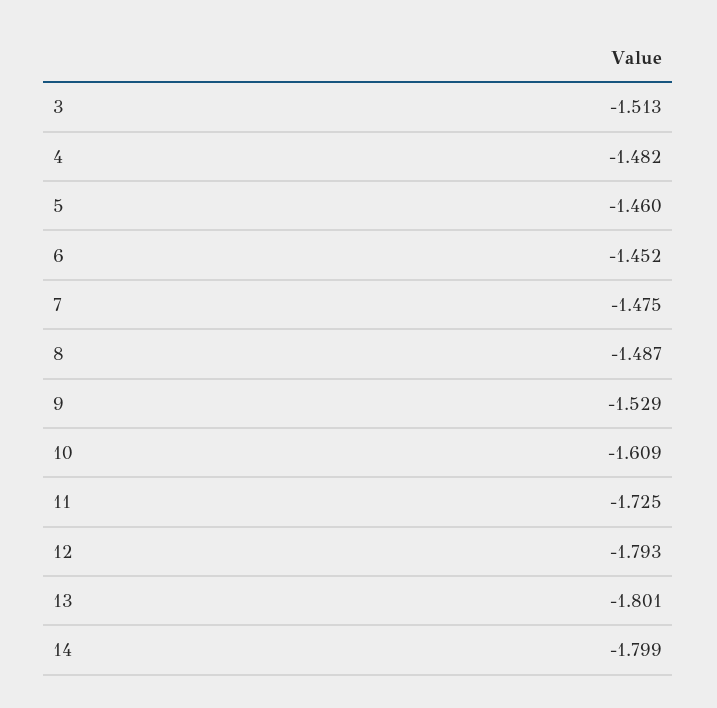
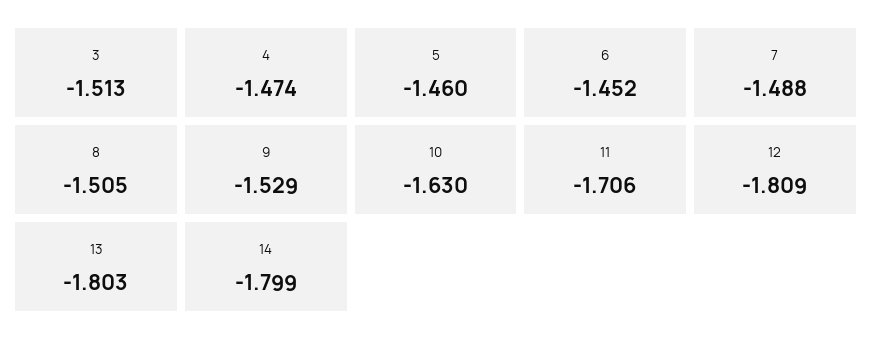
4: -1.482 -> -1.474
7: -1.475 -> -1.488
8: -1.487 -> -1.505
10: -1.609 -> -1.63
11: -1.725 -> -1.706
12: -1.793 -> -1.809
13: -1.801 -> -1.803

